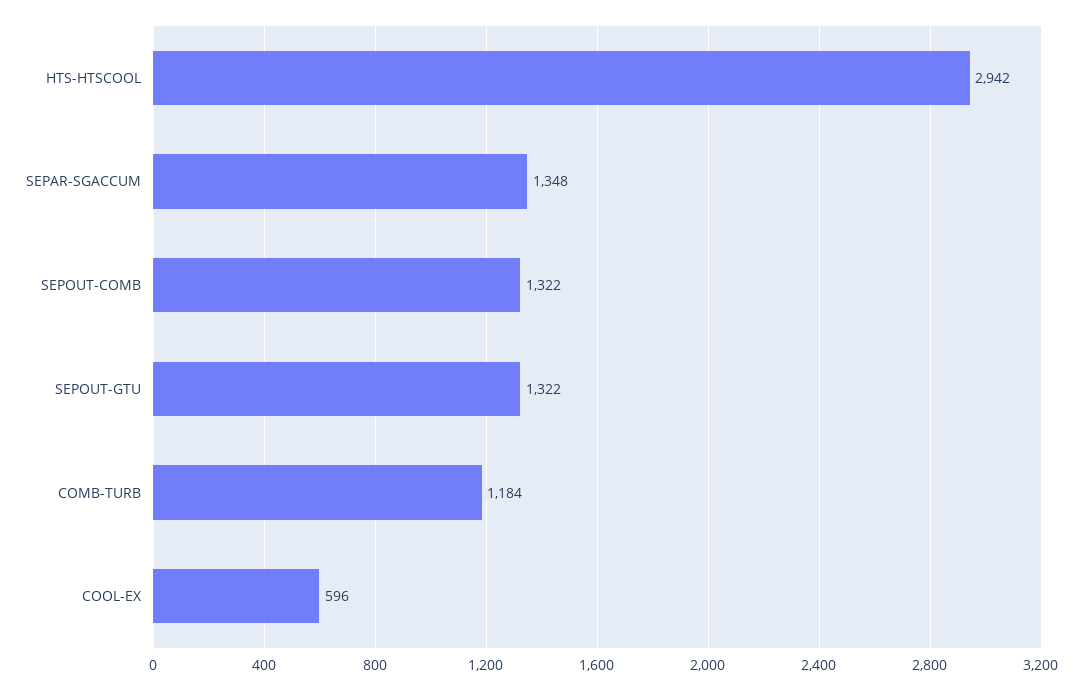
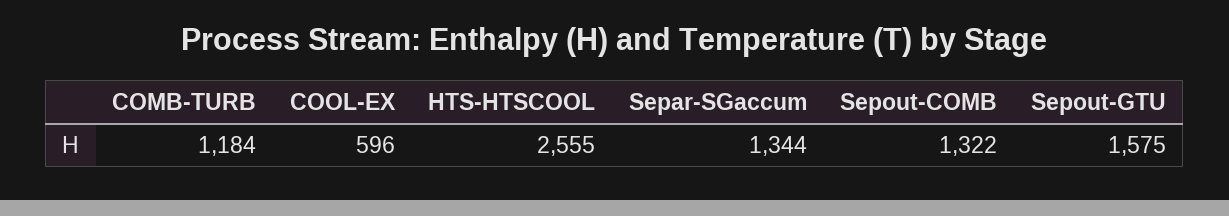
HTS-HTSCOOL: 2942 -> 2555
SEPAR-SGACCUM: 1348 -> 1344
SEPOUT-GTU: 1322 -> 1575

